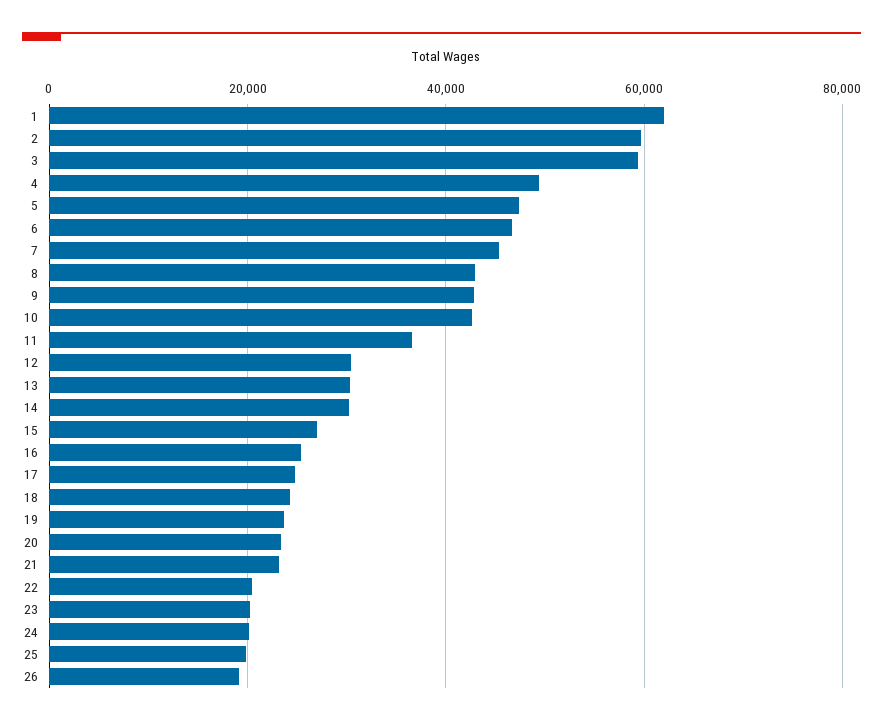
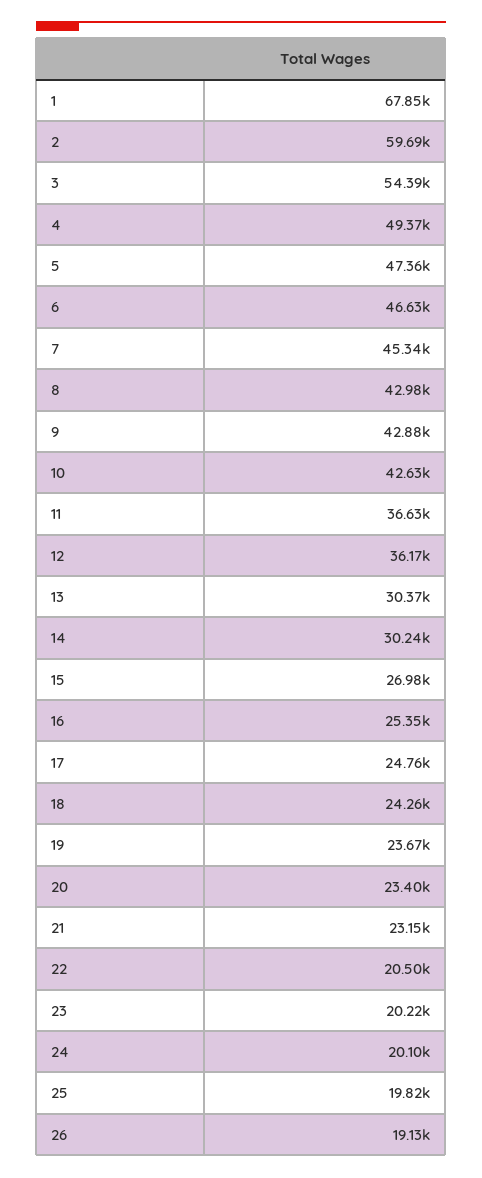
1: 62000 -> 67850
3: 60000 -> 54390
12: 30000 -> 36170

